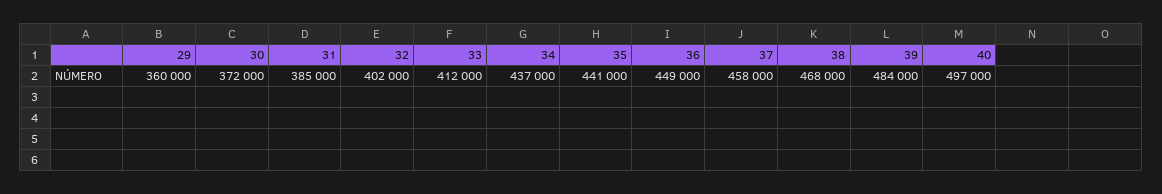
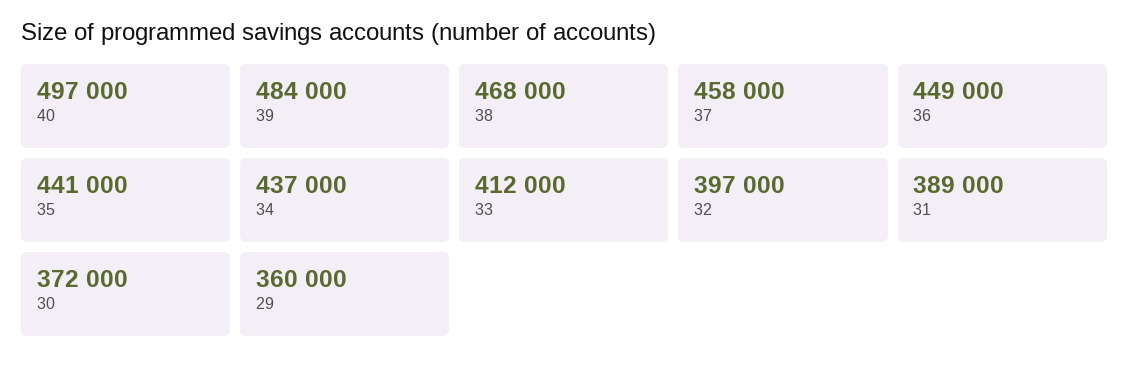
31: 385000 -> 389000
32: 402000 -> 397000

